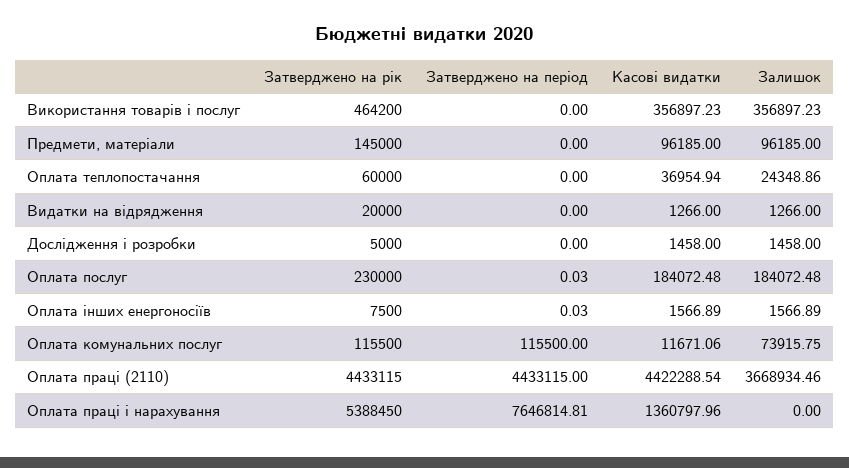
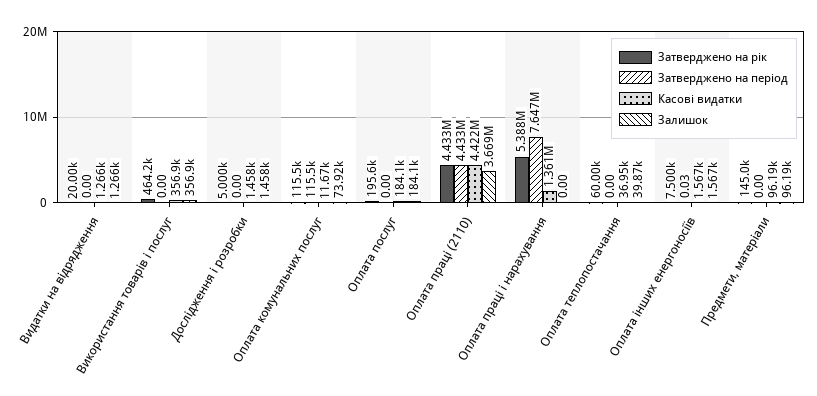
Залишок, Оплата теплопостачання: 24348.86 -> 39870
Затверджено на рік, Оплата послуг: 230000 -> 195600
Затверджено на період, Оплата послуг: 0.03 -> 0

